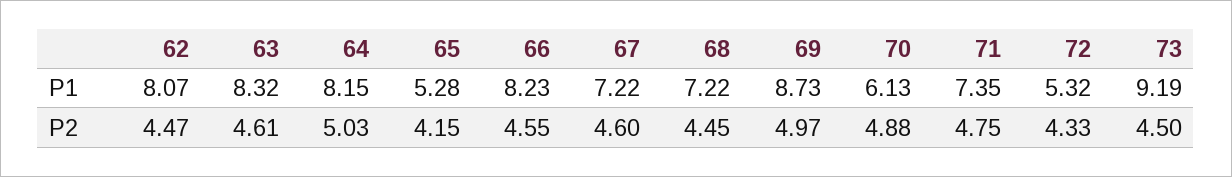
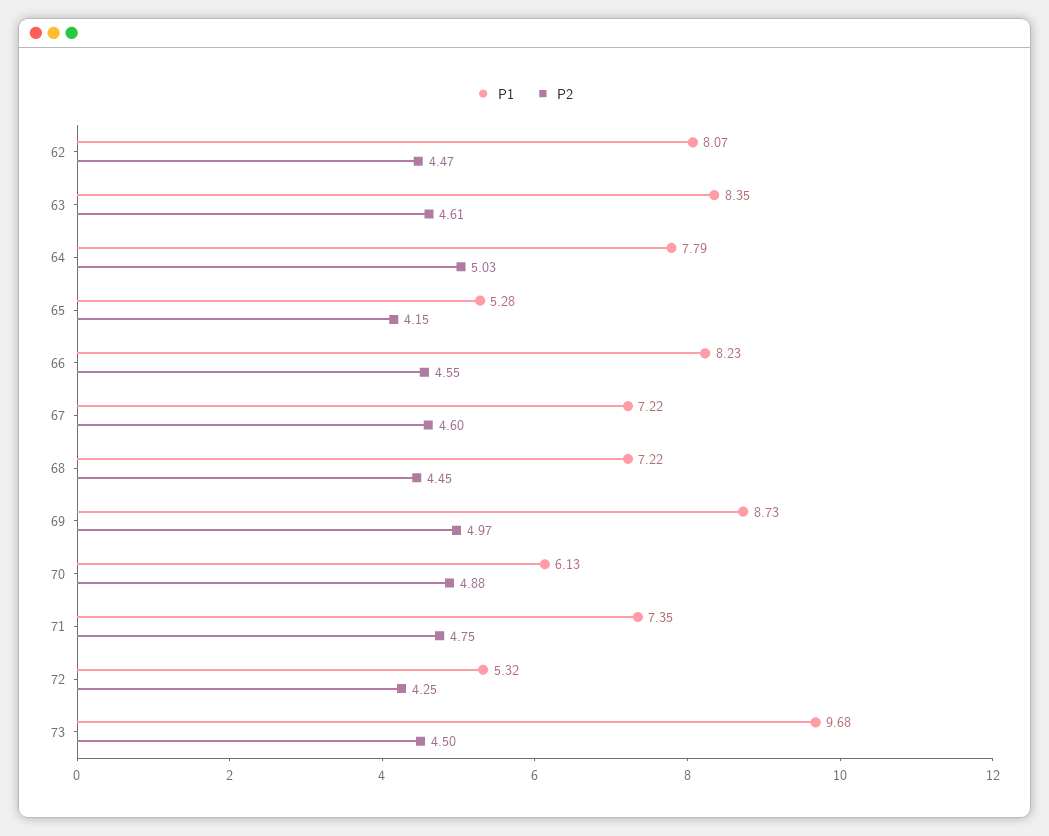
P1, 63: 8.32 -> 8.35
P1, 64: 8.15 -> 7.79
P1, 73: 9.19 -> 9.68
P2, 72: 4.33 -> 4.25

